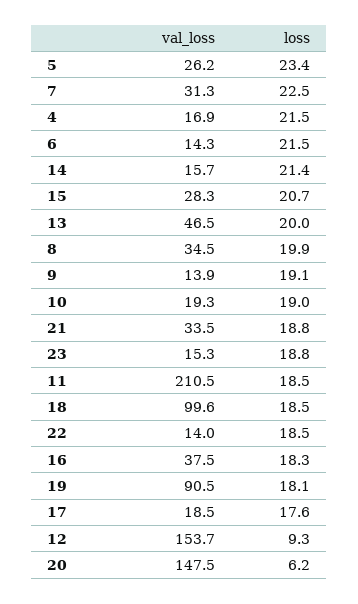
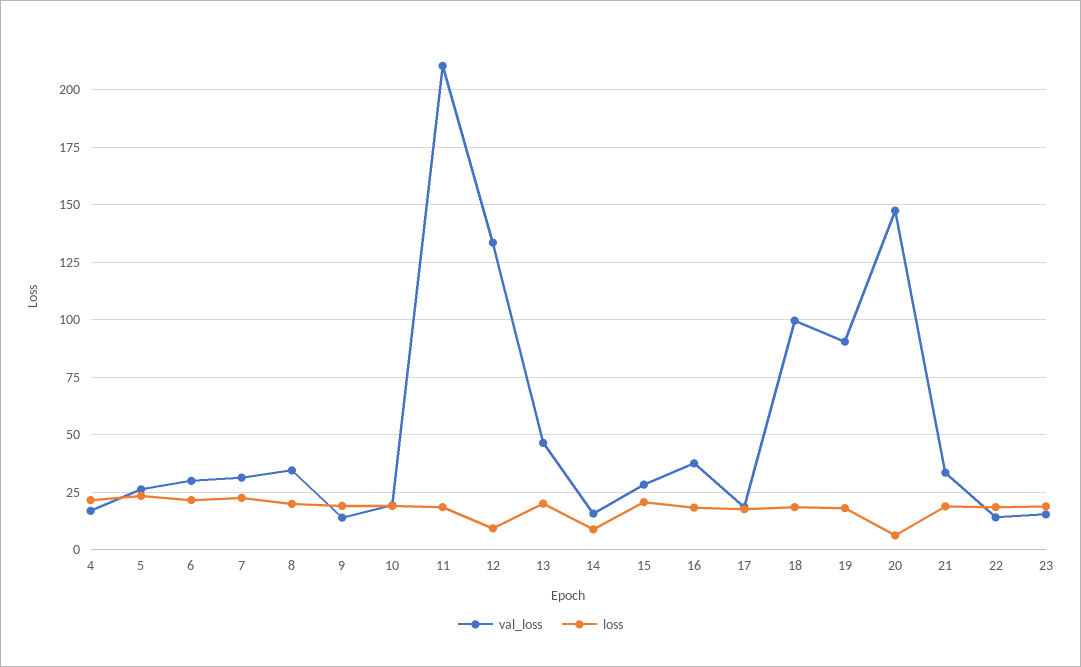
val_loss, 6: 14.3 -> 30
loss, 14: 21.4 -> 10
val_loss, 12: 153.7 -> 135

